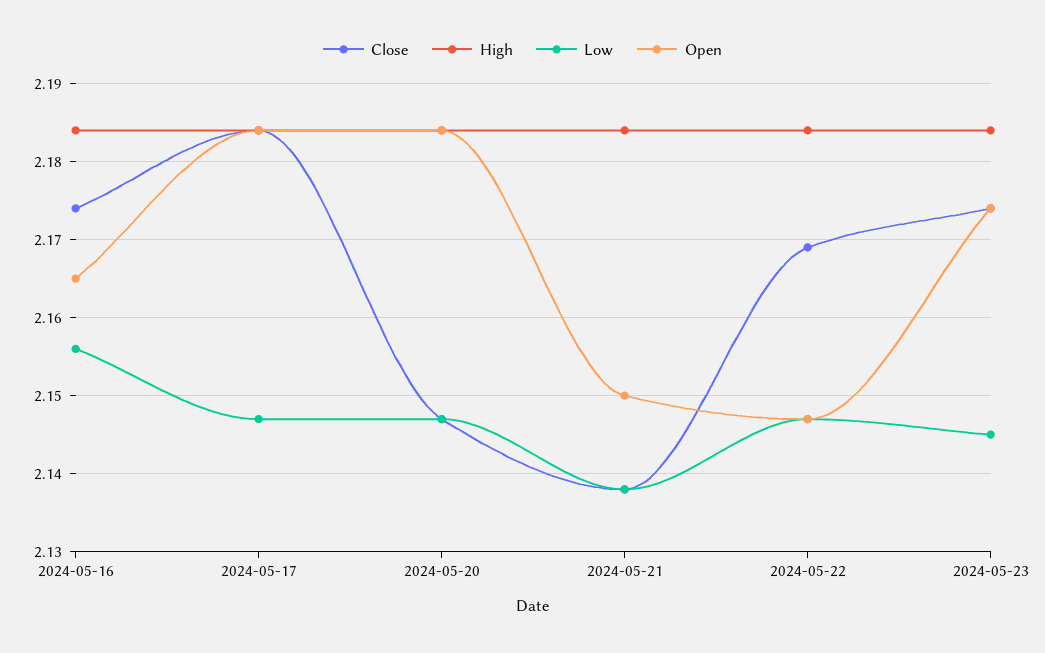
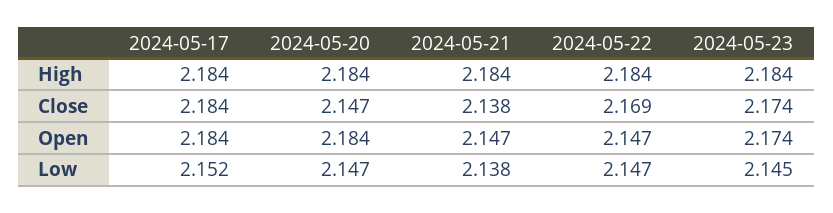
Close, 2024-05-16: 2.174 -> none
High, 2024-05-16: 2.184 -> none
Low, 2024-05-16: 2.156 -> none
Open, 2024-05-16: 2.165 -> none
Low, 2024-05-17: 2.147 -> 2.152
Open, 2024-05-21: 2.15 -> 2.147

